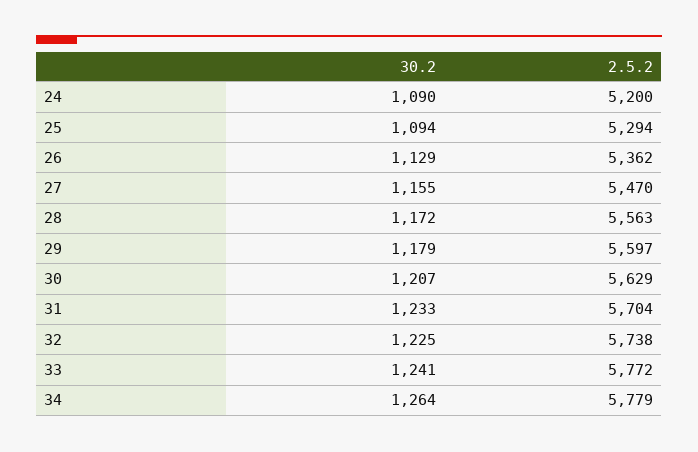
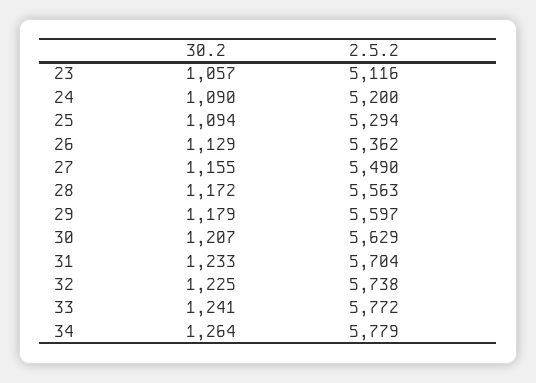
2.5.2, 27: 5470 -> 5490
30.2, 23: none -> 1057
2.5.2, 23: none -> 5116

